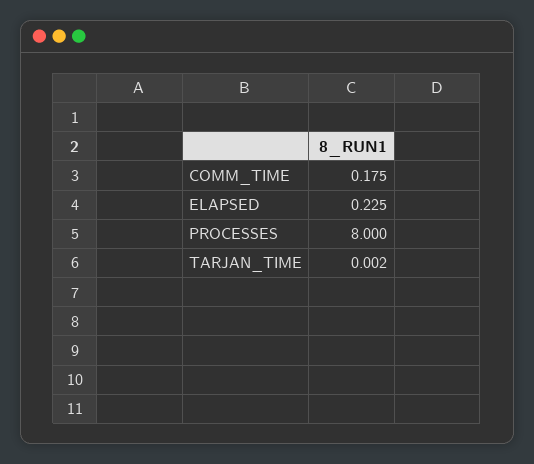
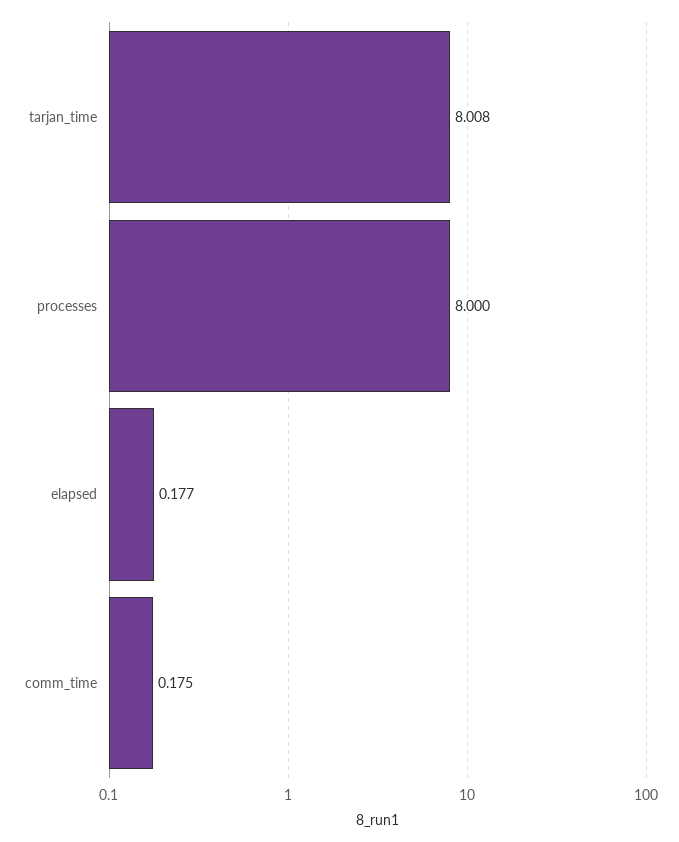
ELAPSED: 0.225 -> 0.177
TARJAN_TIME: 0.002 -> 8.008

